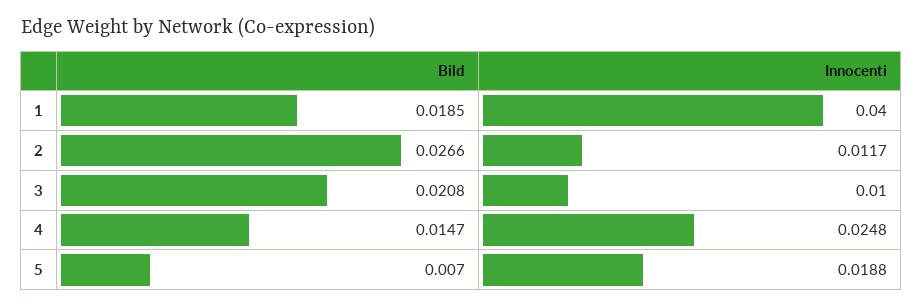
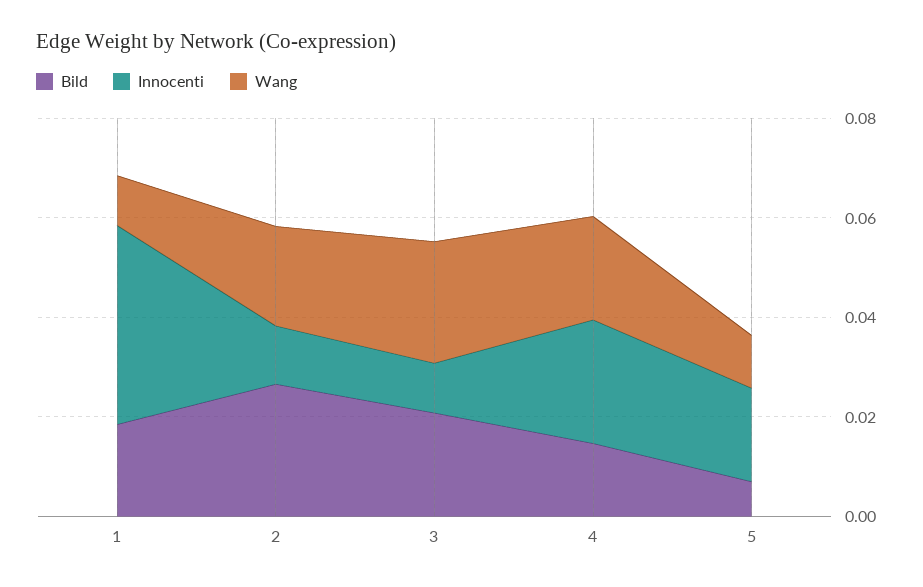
Wang, 1: none -> 0.01
Wang, 2: none -> 0.02
Wang, 3: none -> 0.025
Wang, 4: none -> 0.02
Wang, 5: none -> 0.01

